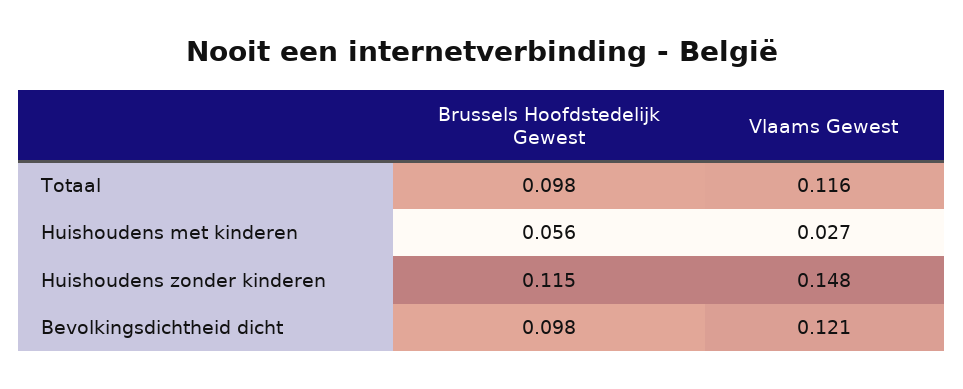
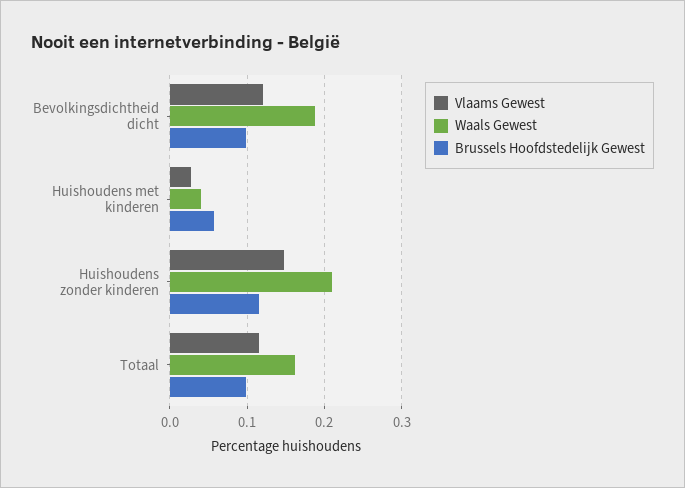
Waals Gewest, Bevolkingsdichtheid dicht: none -> 0.19
Waals Gewest, Huishoudens met kinderen: none -> 0.04
Waals Gewest, Huishoudens zonder kinderen: none -> 0.21
Waals Gewest, Totaal: none -> 0.16

